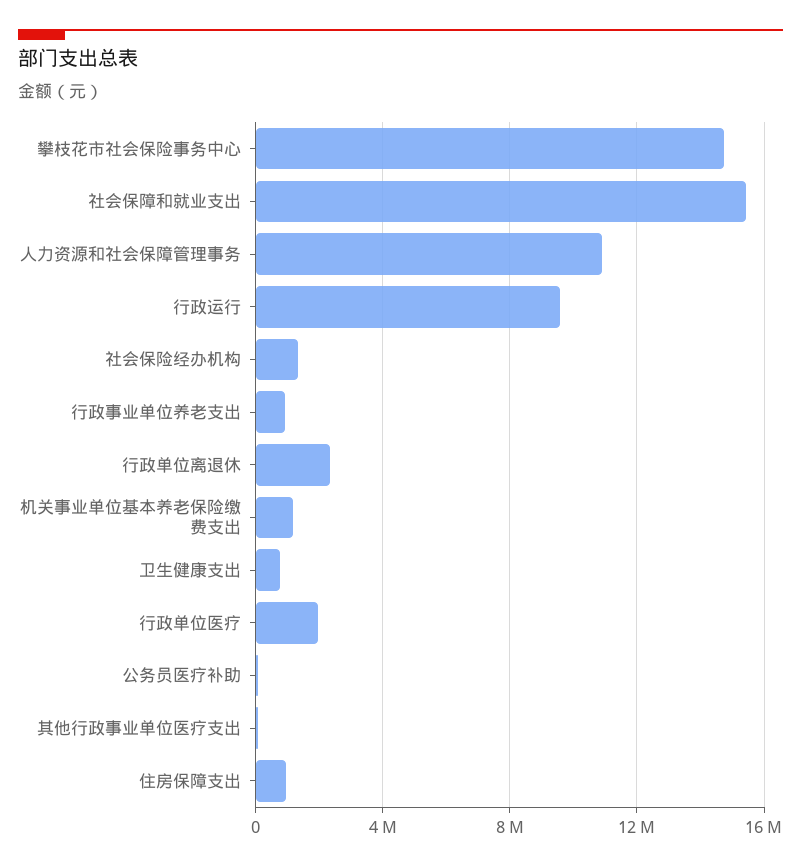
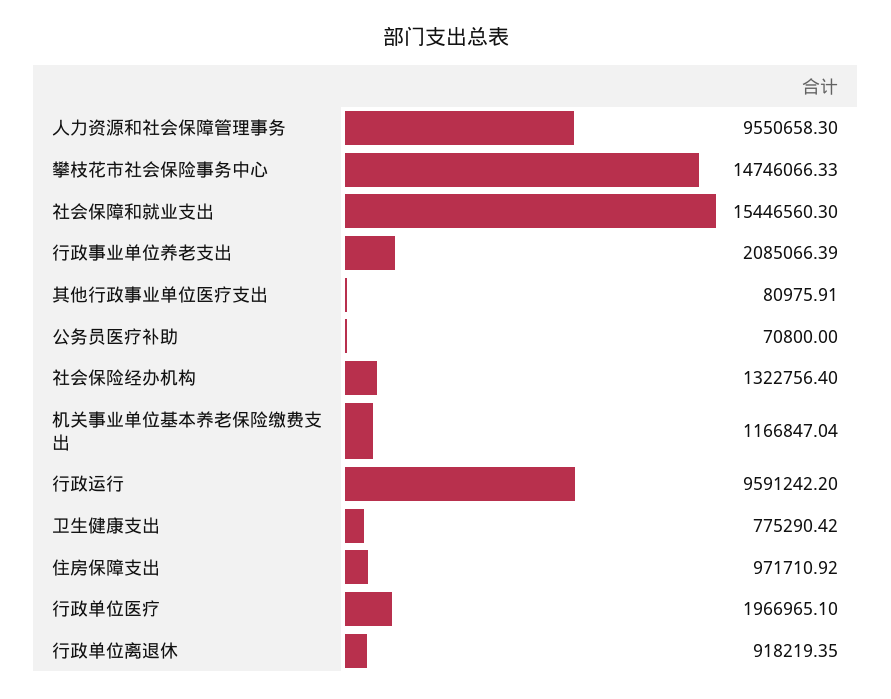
人力资源和社会保障管理事务: 11000000 -> 9550658.3
行政事业单位养老支出: 1000000 -> 2085066.39
行政单位离退休: 2500000 -> 918219.35

